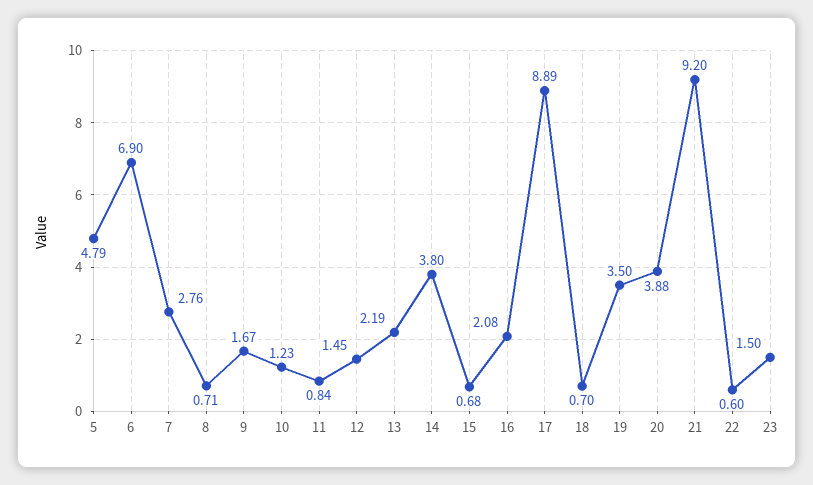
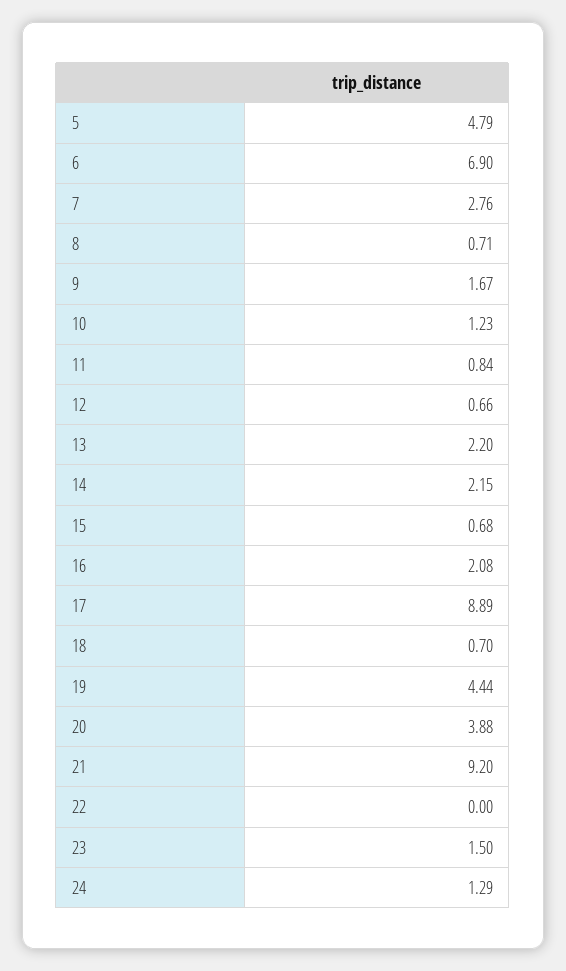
12: 1.45 -> 0.66
13: 2.19 -> 2.2
14: 3.8 -> 2.15
19: 3.5 -> 4.44
22: 0.6 -> 0
24: none -> 1.29

